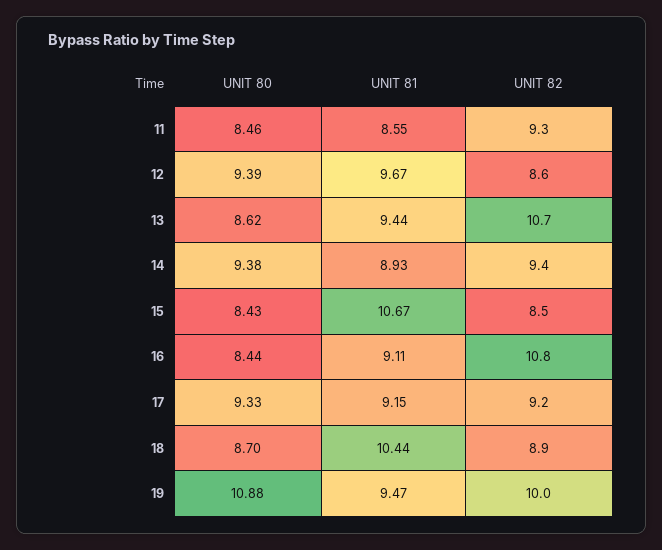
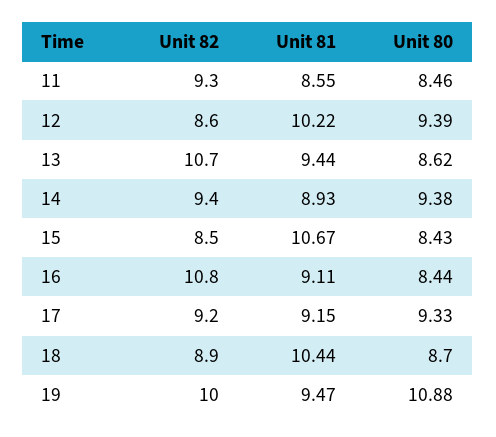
UNIT 81, 12: 9.67 -> 10.22

